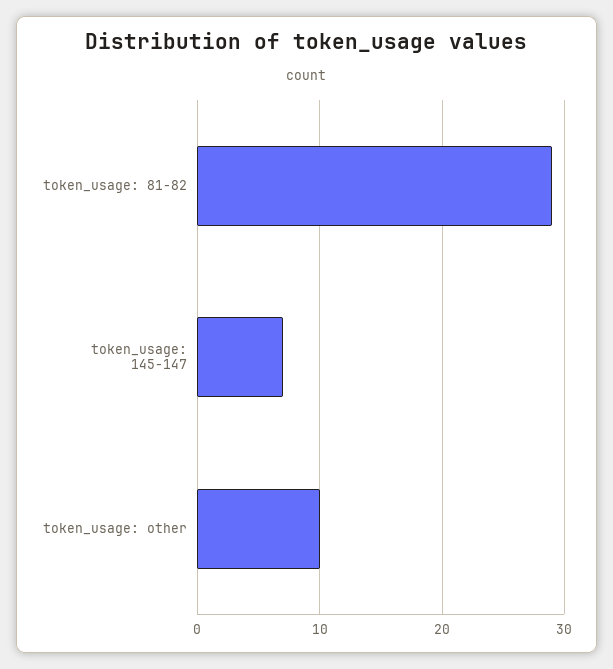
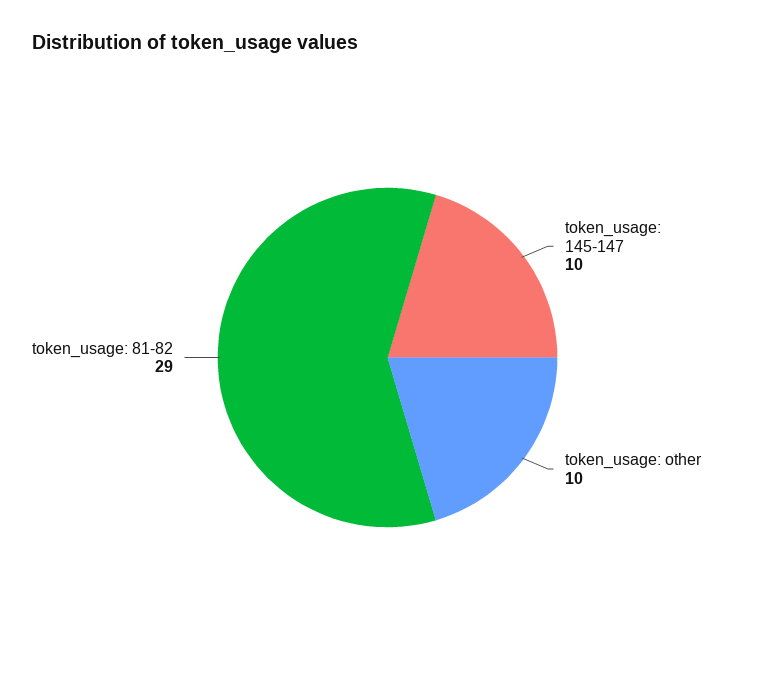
token_usage: 145-147: 7 -> 10

